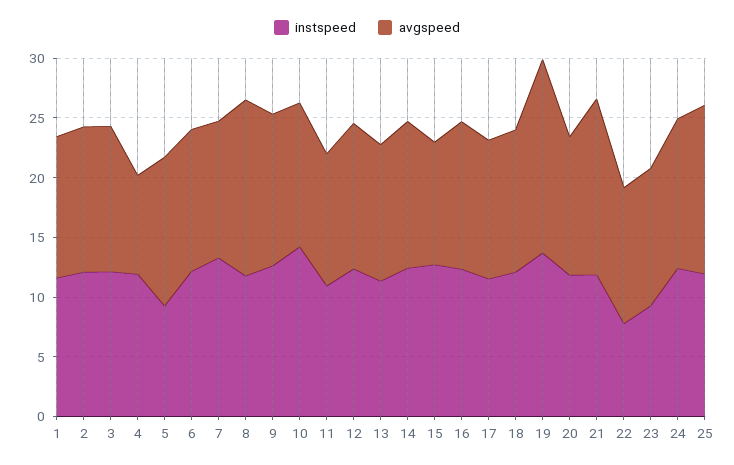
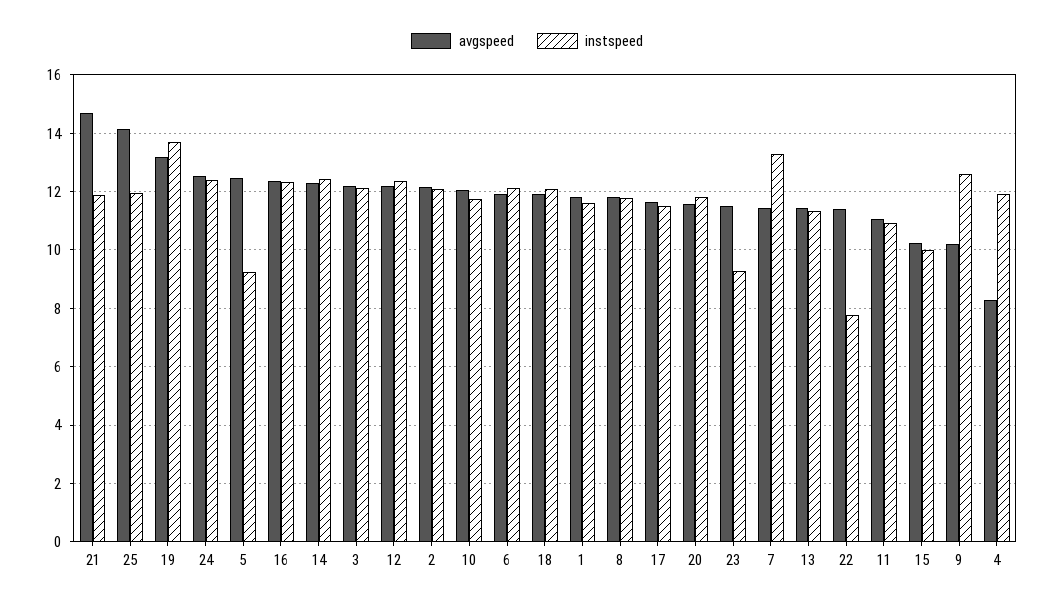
avgspeed, 8: 15 -> 11.75
avgspeed, 9: 13 -> 10.25
instspeed, 10: 14 -> 11.75
instspeed, 15: 13 -> 10
avgspeed, 19: 16 -> 13.25

